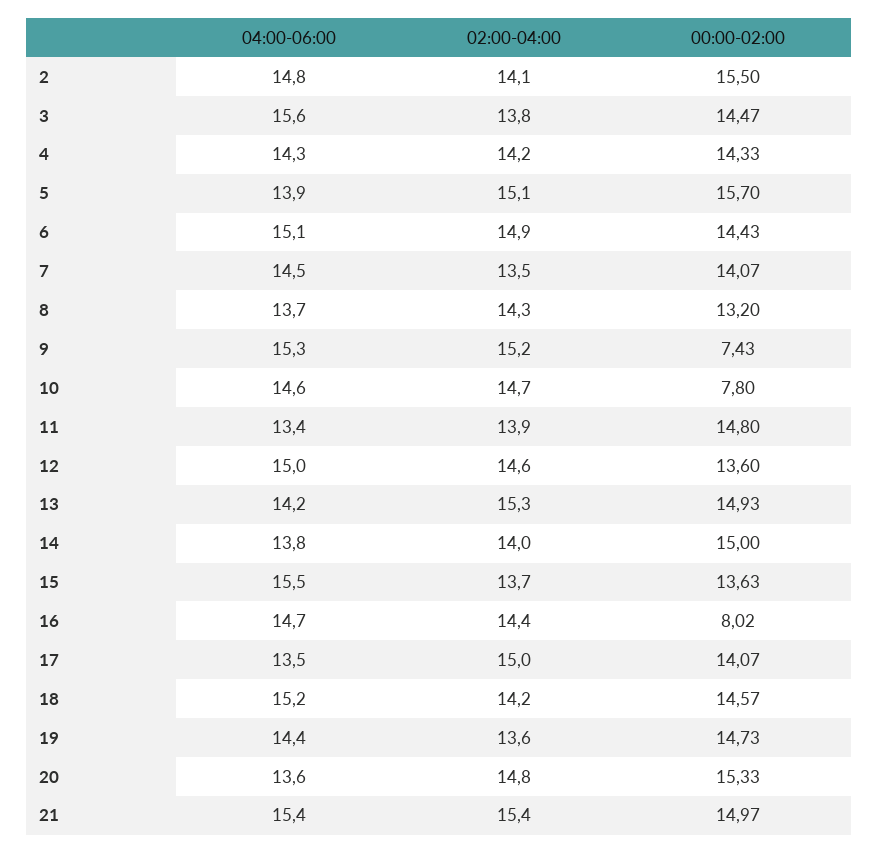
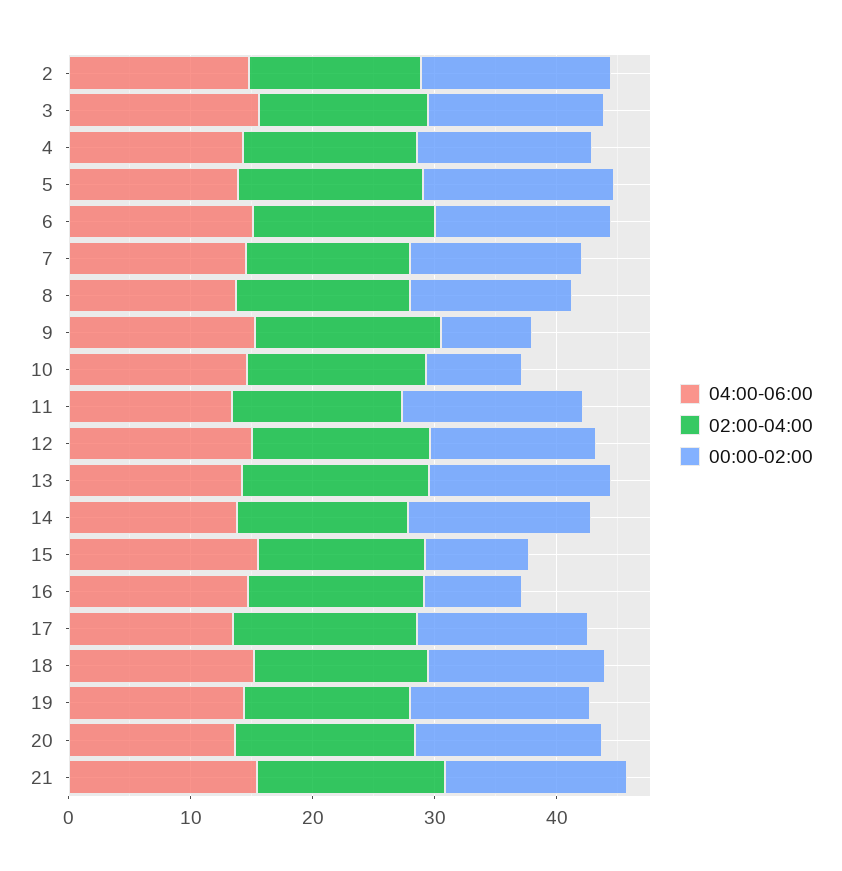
00:00-02:00, 15: 13.63 -> 8

